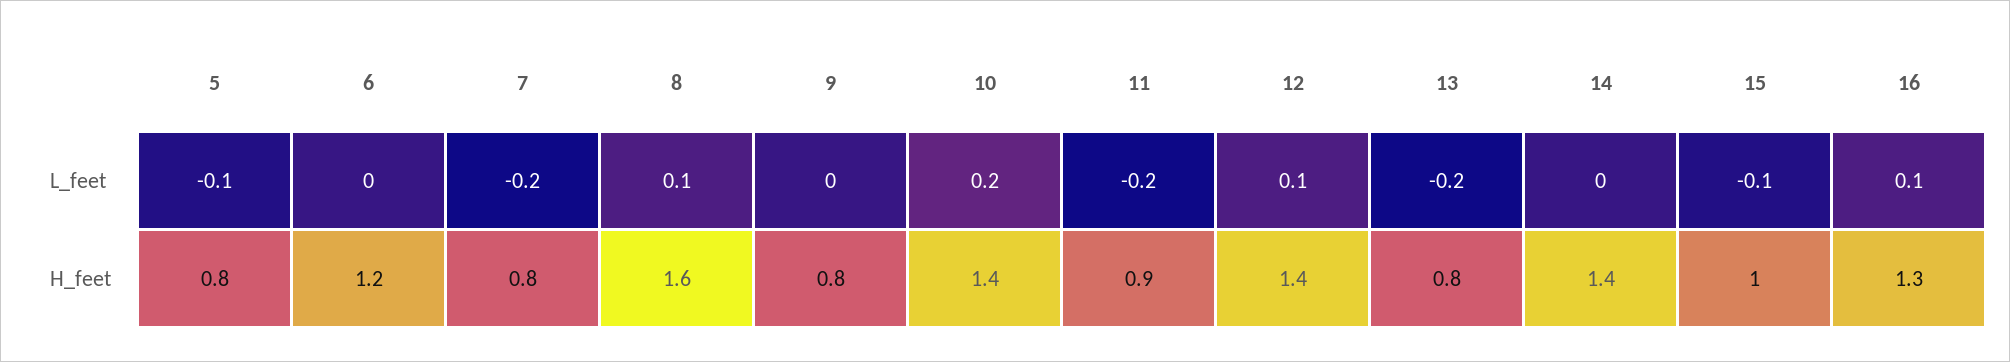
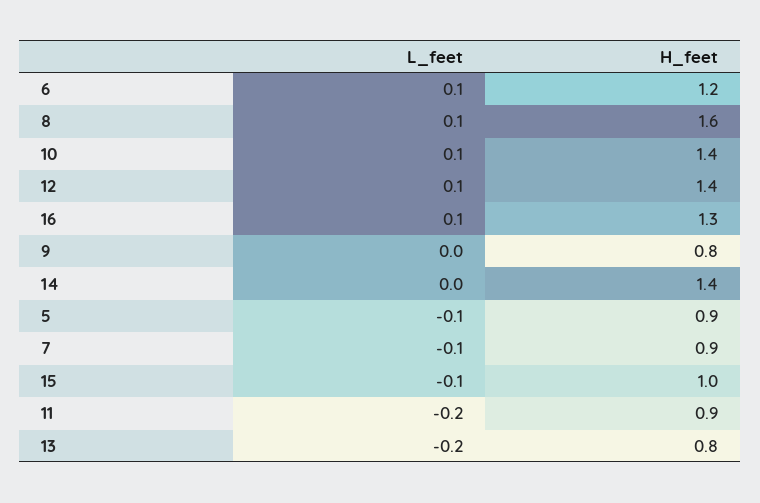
6, L_feet: 0 -> 0.1
7, L_feet: -0.2 -> -0.1
10, L_feet: 0.2 -> 0.1
5, H_feet: 0.8 -> 0.9
7, H_feet: 0.8 -> 0.9

